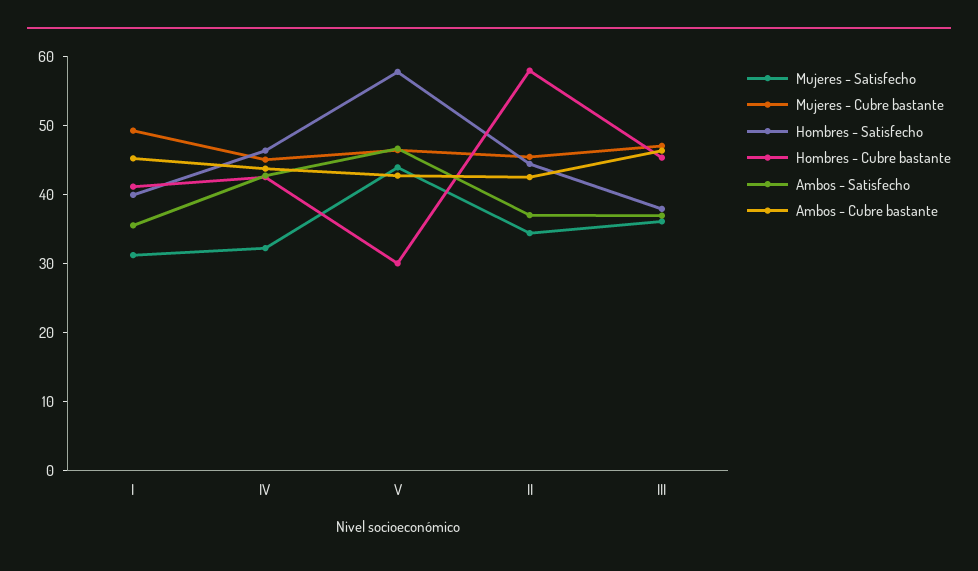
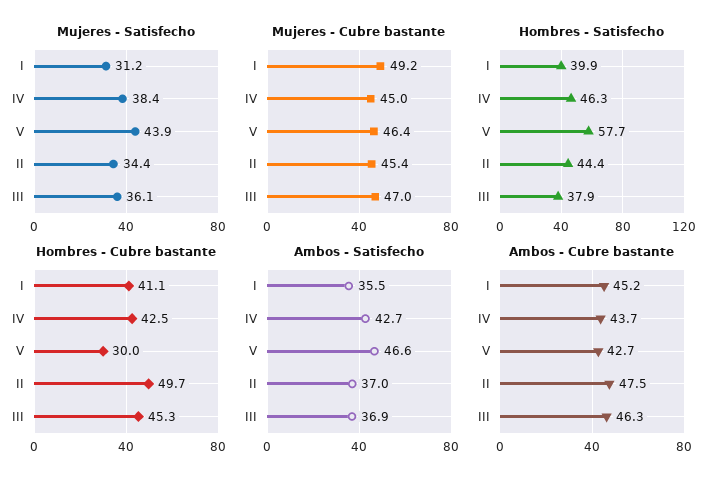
Mujeres - Satisfecho, IV: 32 -> 38.4
Hombres - Cubre bastante, II: 58 -> 49.7
Ambos - Cubre bastante, II: 42 -> 47.5

